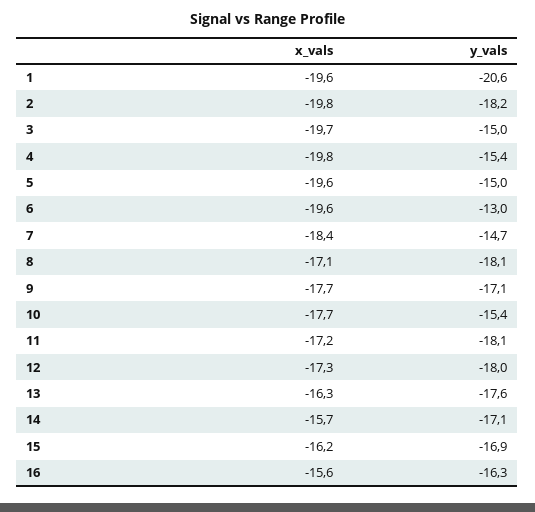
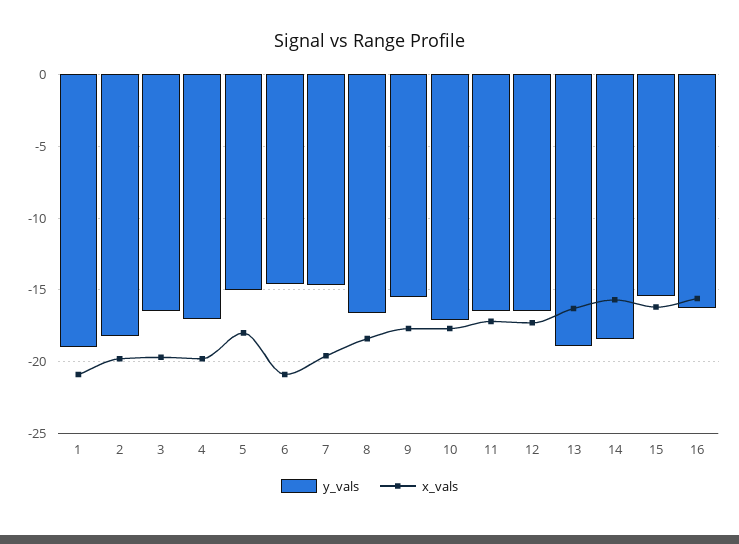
x_vals, 1: -19.6 -> -21
y_vals, 1: -20.6 -> -19
y_vals, 3: -15 -> -16.5
y_vals, 4: -15.4 -> -17
x_vals, 5: -19.6 -> -18
x_vals, 6: -19.6 -> -21
y_vals, 6: -13 -> -14.5
x_vals, 7: -18.4 -> -19.5
x_vals, 8: -17.1 -> -18.5
y_vals, 8: -18.1 -> -16.5
y_vals, 9: -17.1 -> -15.5
y_vals, 10: -15.4 -> -17
y_vals, 11: -18.1 -> -16.5
y_vals, 12: -18 -> -16.5
y_vals, 13: -17.6 -> -19
y_vals, 14: -17.1 -> -18.5
y_vals, 15: -16.9 -> -15.5

